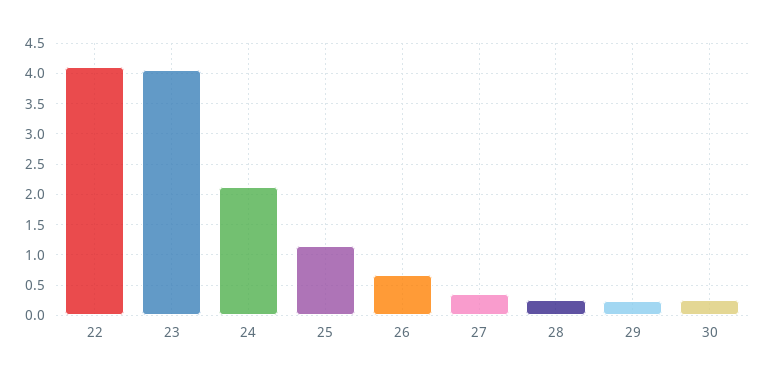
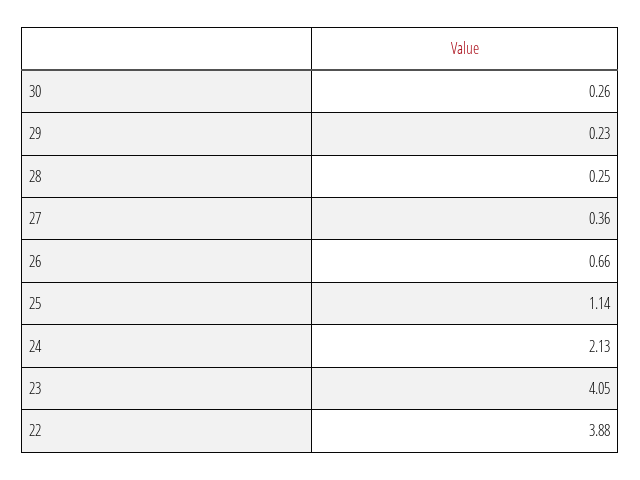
22: 4.1 -> 3.88

